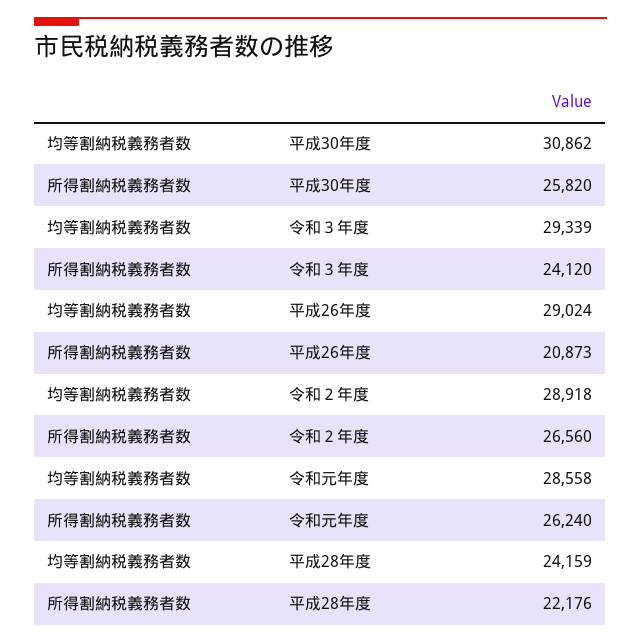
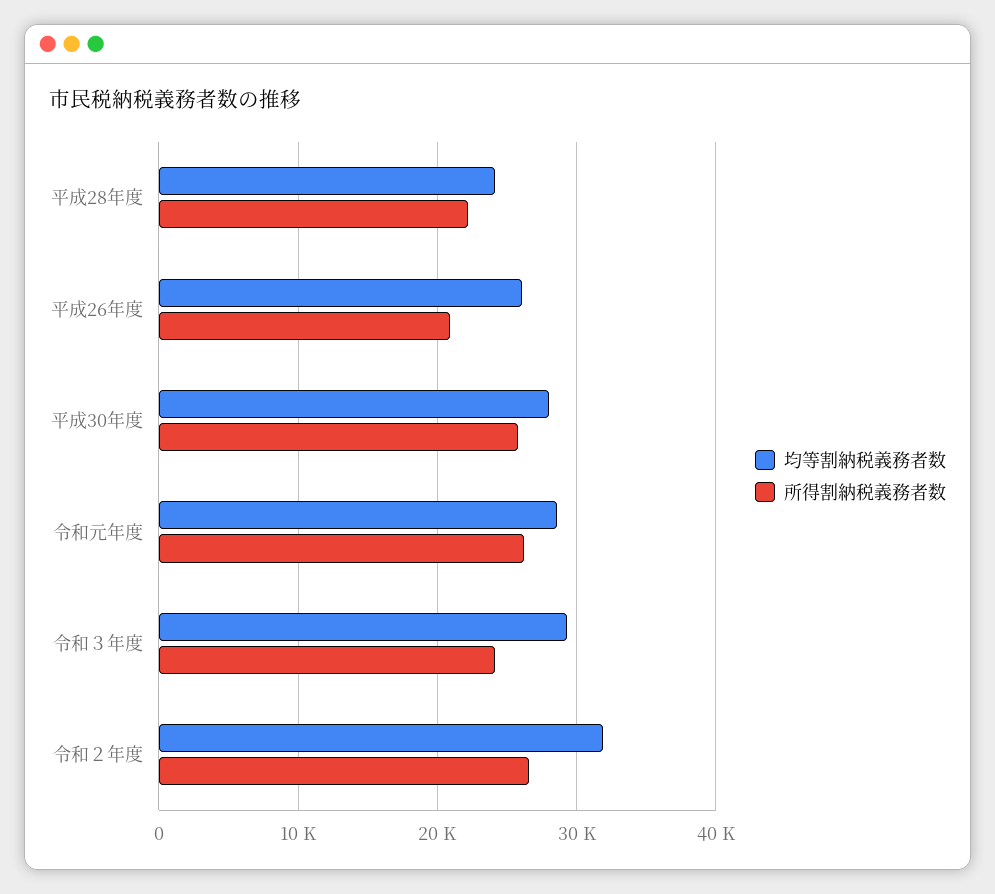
均等割納税義務者数, 平成30年度: 30862 -> 28000
均等割納税義務者数, 平成26年度: 29024 -> 26000
均等割納税義務者数, 令和２年度: 28918 -> 32000

